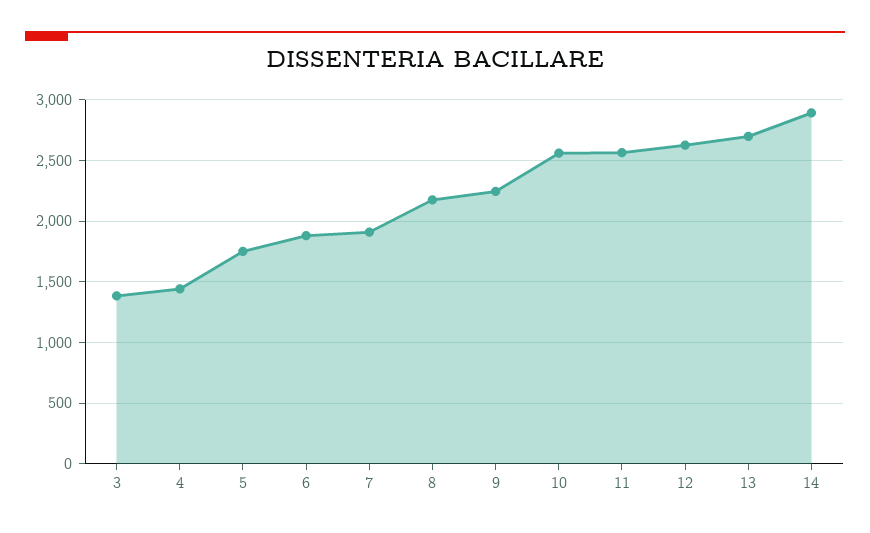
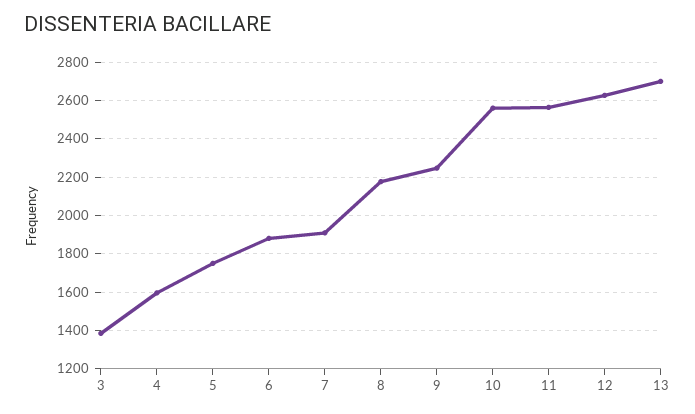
4: 1450 -> 1600
14: 2900 -> none

